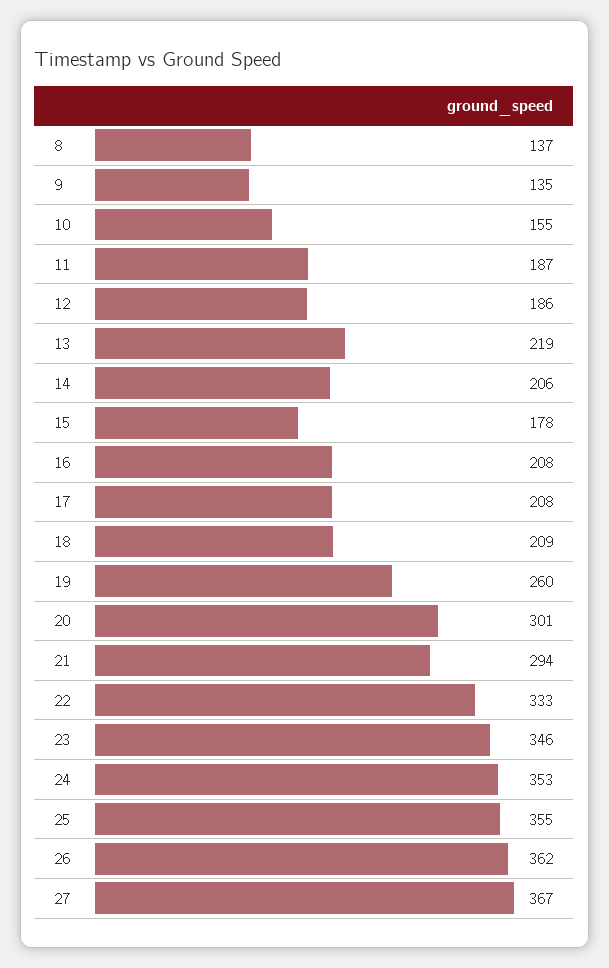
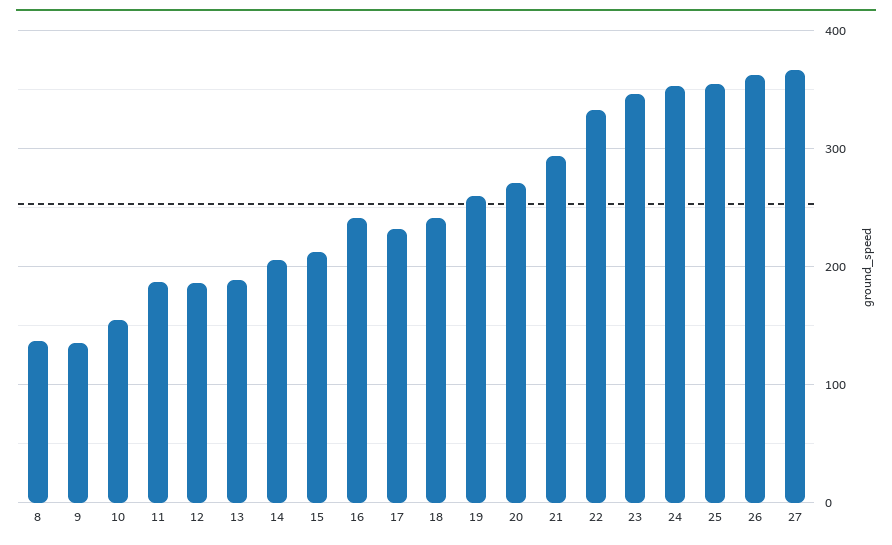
13: 219 -> 190
15: 178 -> 210
16: 208 -> 240
17: 208 -> 230
18: 209 -> 240
20: 301 -> 270

